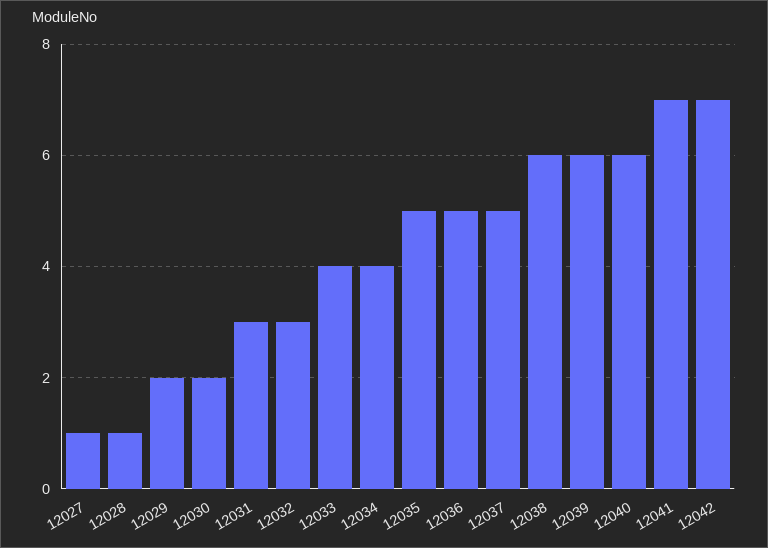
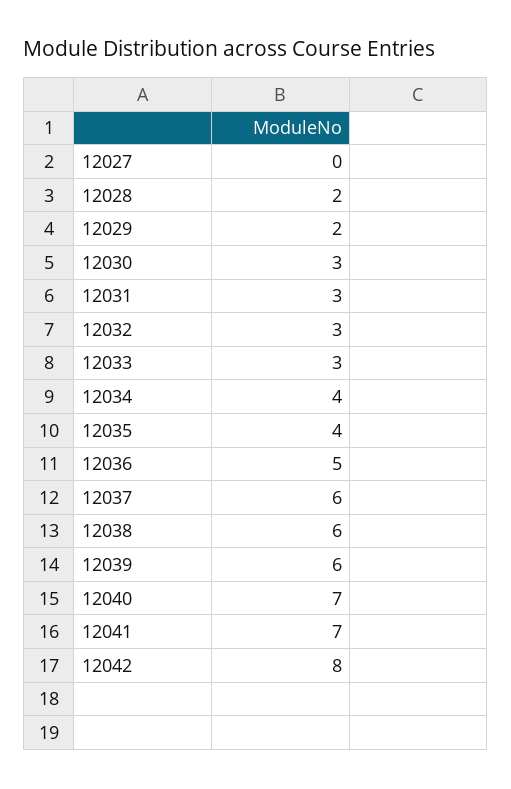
12027: 1 -> 0
12028: 1 -> 2
12030: 2 -> 3
12033: 4 -> 3
12035: 5 -> 4
12037: 5 -> 6
12040: 6 -> 7
12042: 7 -> 8

